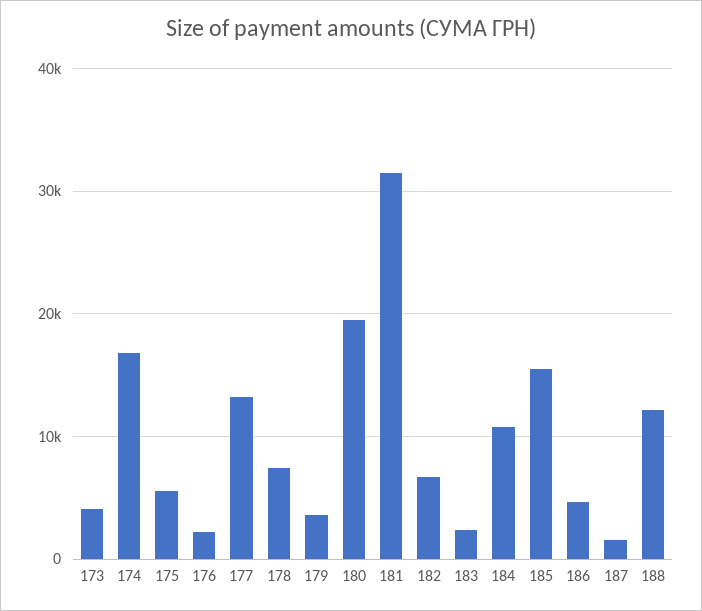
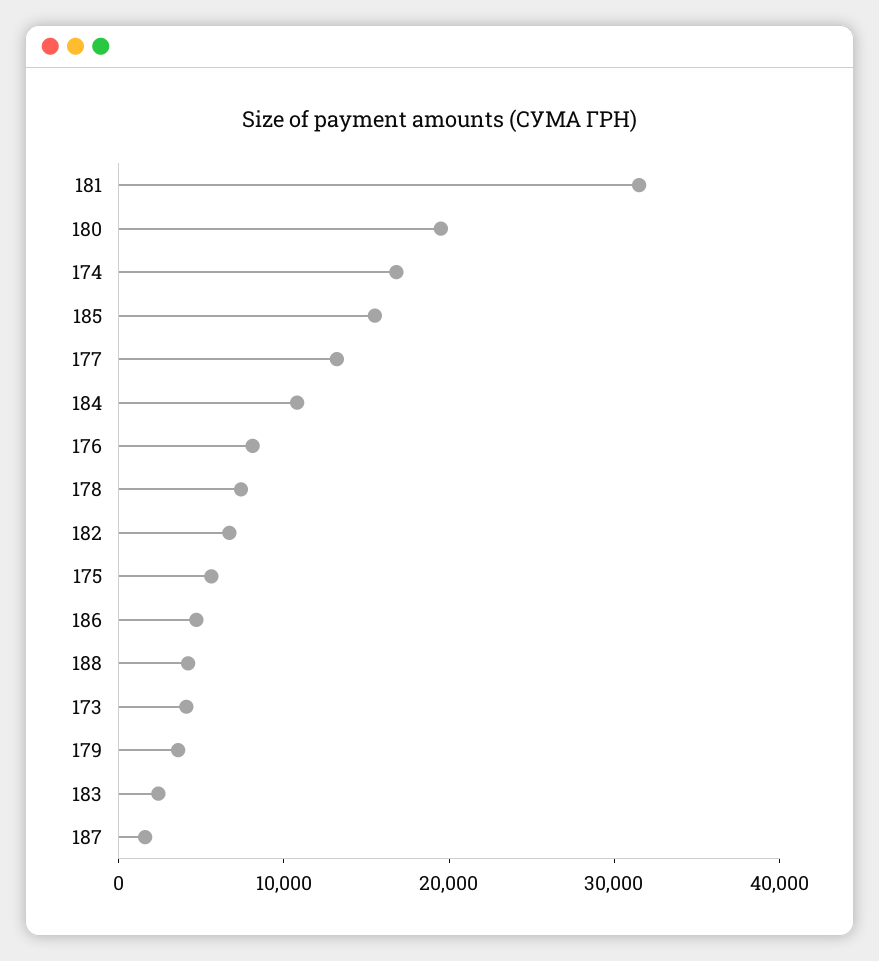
176: 2000 -> 8000
188: 12000 -> 4000

